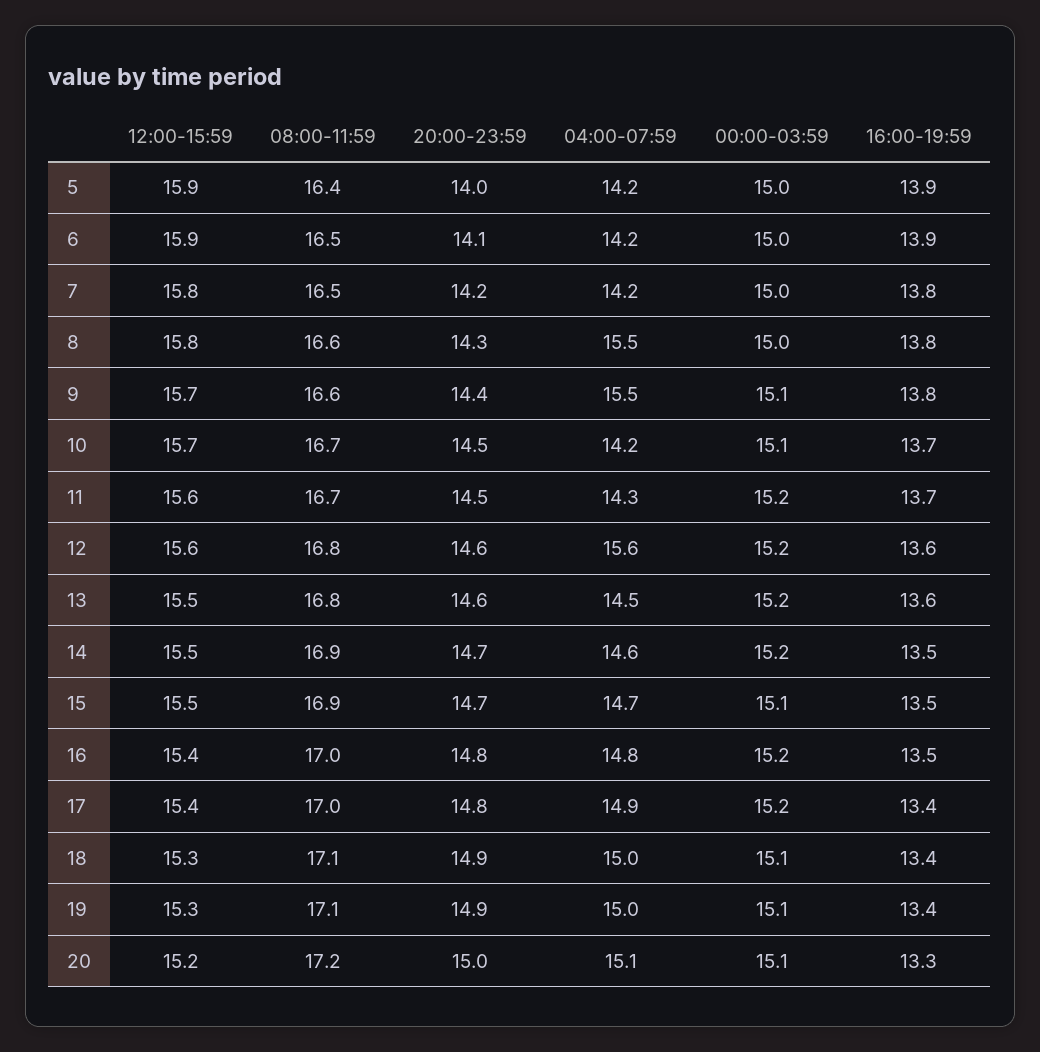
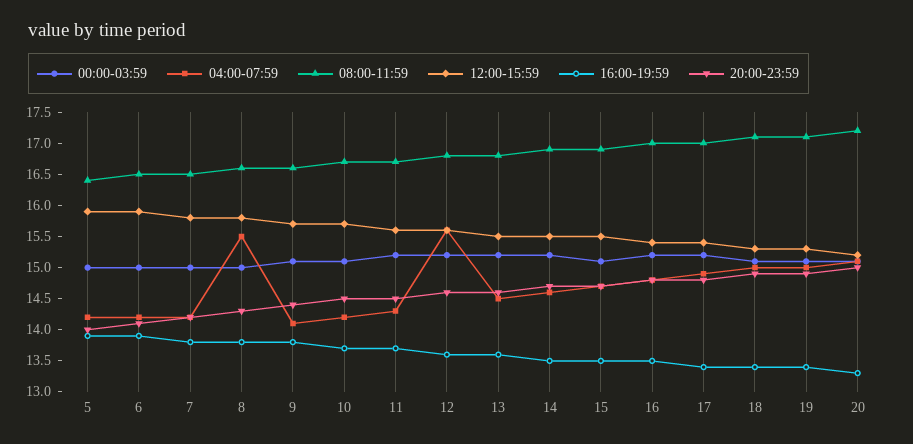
04:00-07:59, 9: 15.5 -> 14

